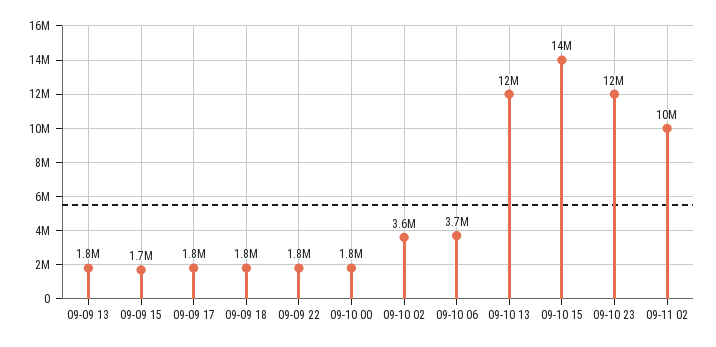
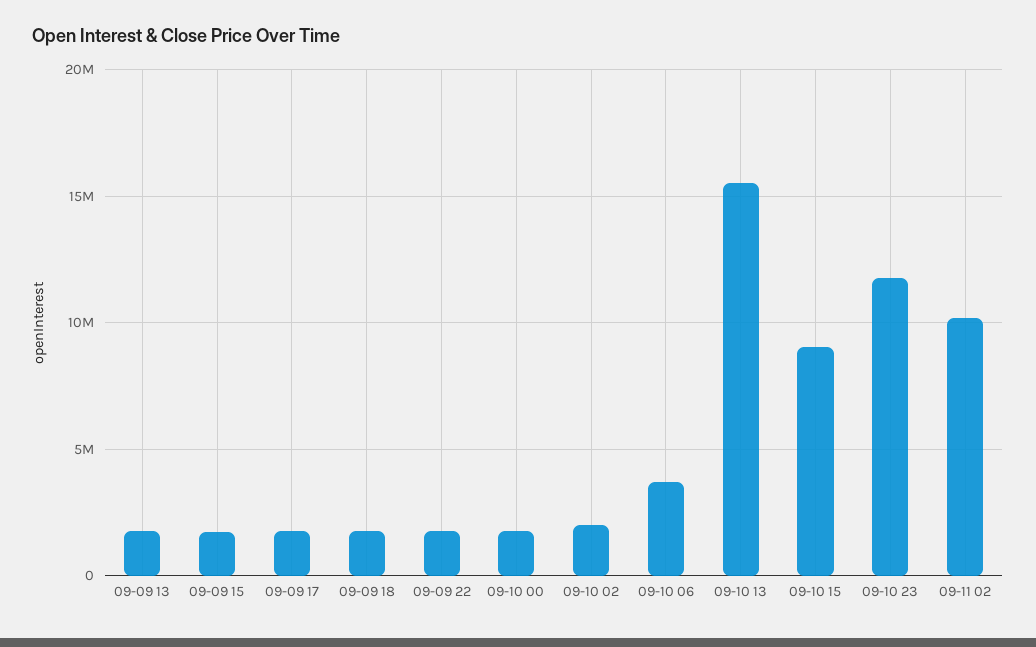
09-10 02: 3600000 -> 2000000
09-10 13: 12000000 -> 15500000
09-10 15: 14000000 -> 9000000

